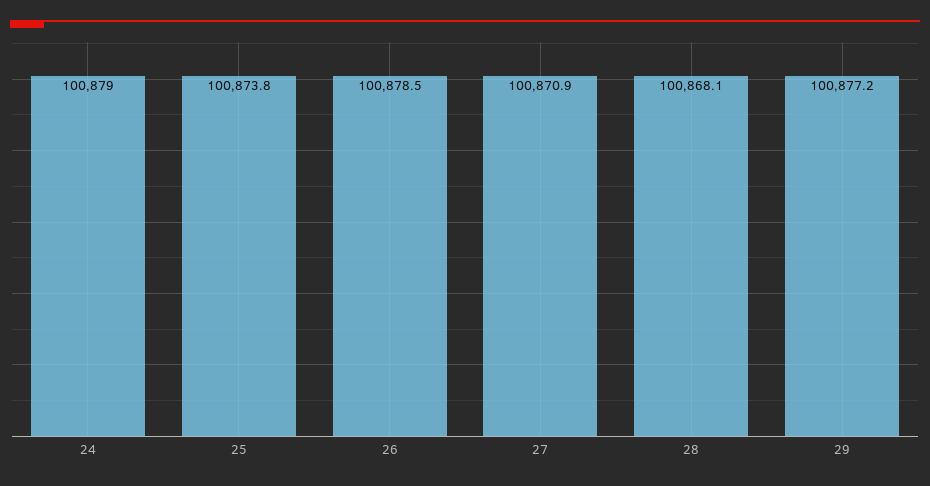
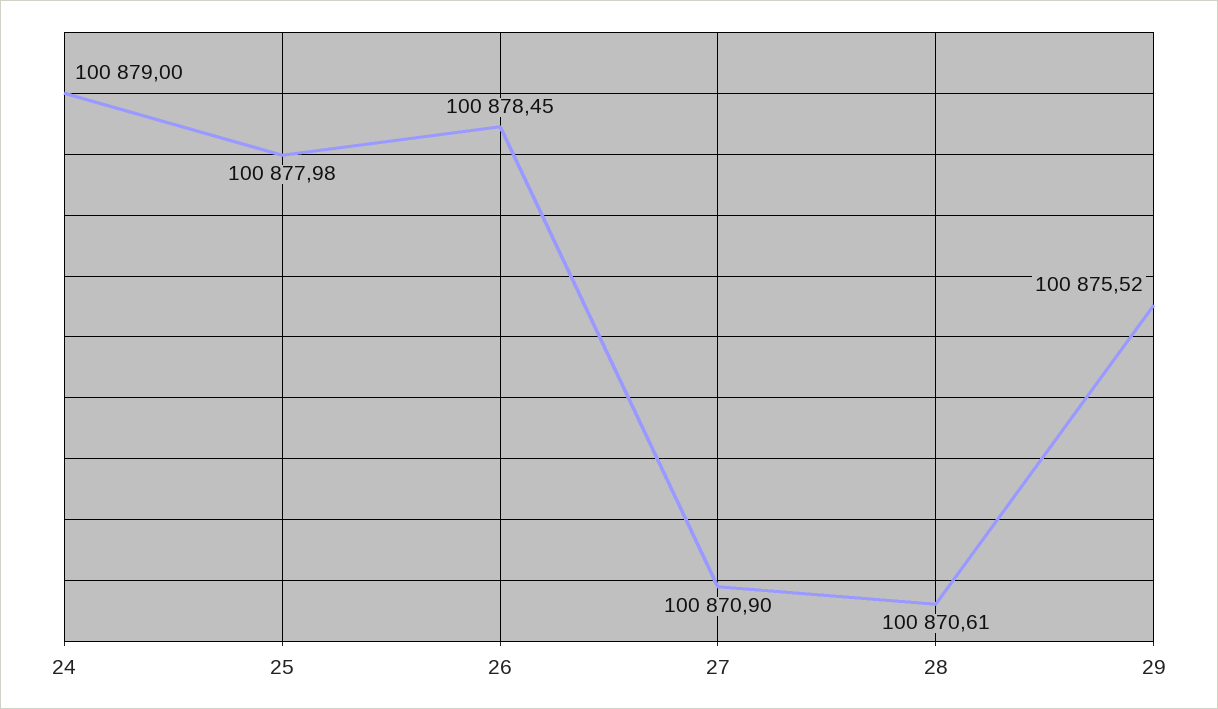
25: 100873.8 -> 100877.98
28: 100868.1 -> 100870.61
29: 100877.2 -> 100875.52

